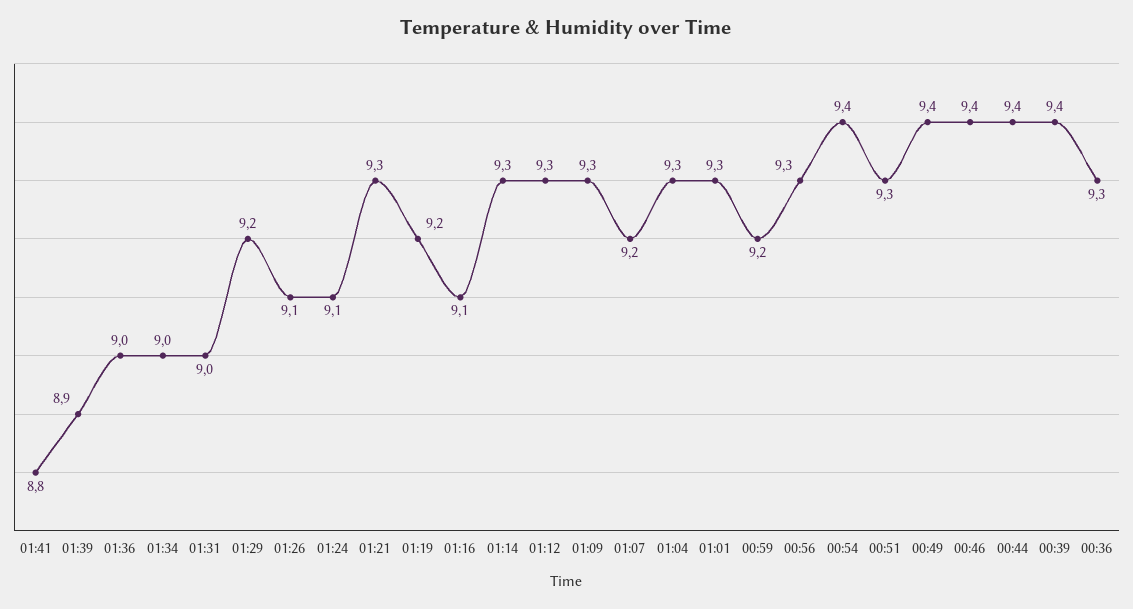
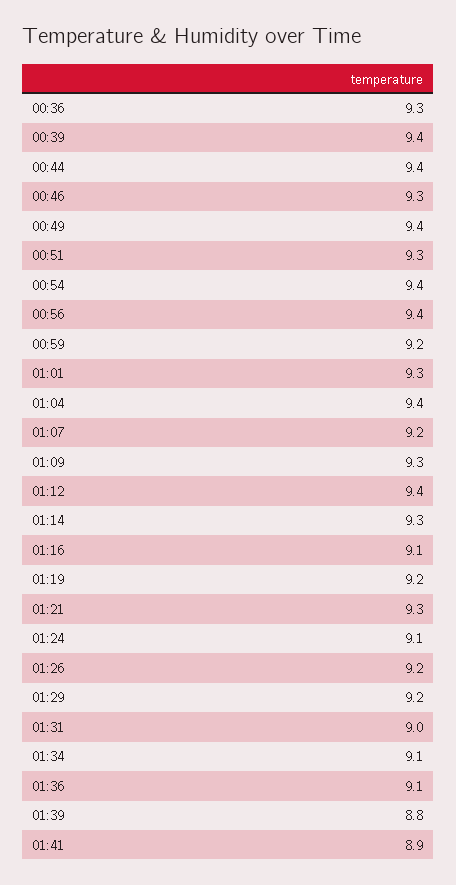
01:41: 8.8 -> 8.9
01:39: 8.9 -> 8.8
01:36: 9 -> 9.1
01:34: 9 -> 9.1
01:26: 9.1 -> 9.2
01:12: 9.3 -> 9.4
01:04: 9.3 -> 9.4
00:56: 9.3 -> 9.4
00:46: 9.4 -> 9.3

